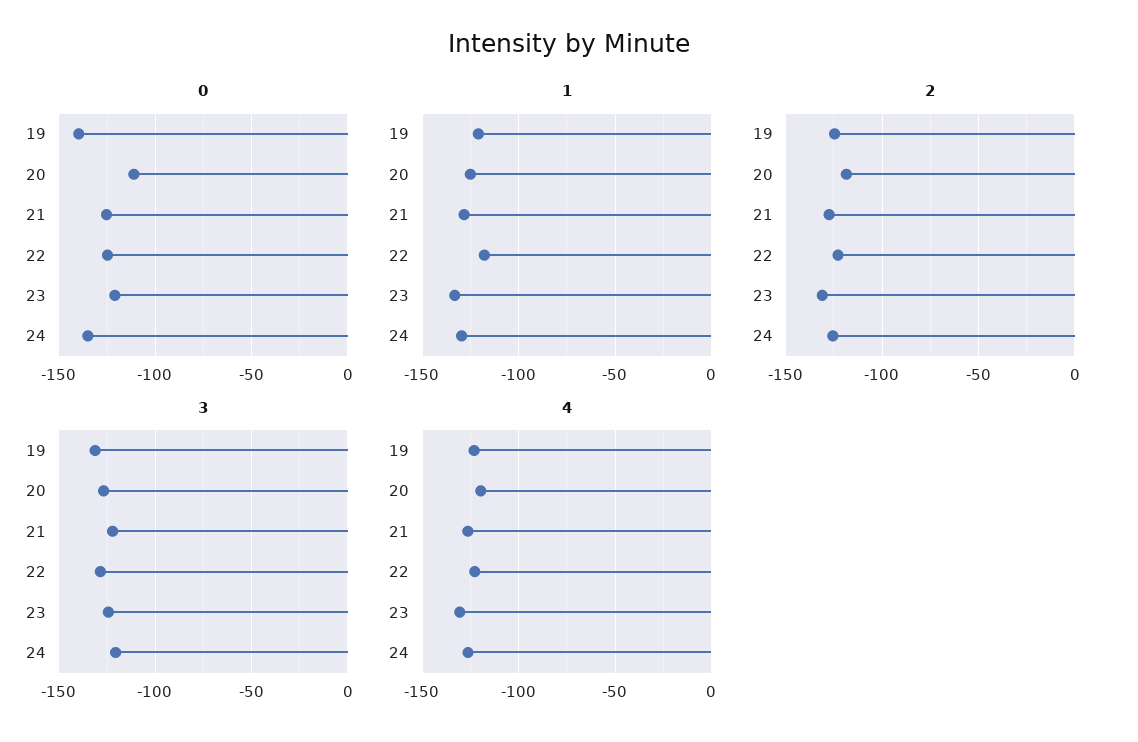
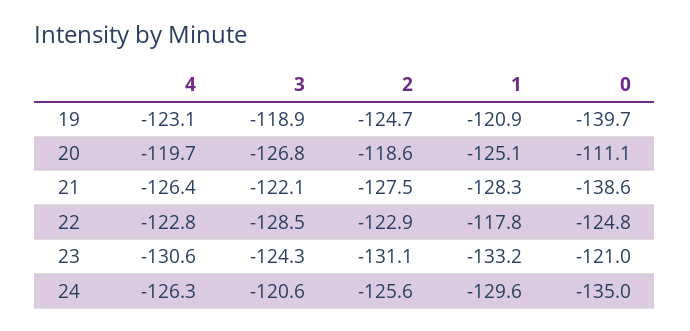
0, 21: -125 -> -138.6
3, 19: -130 -> -118.9

